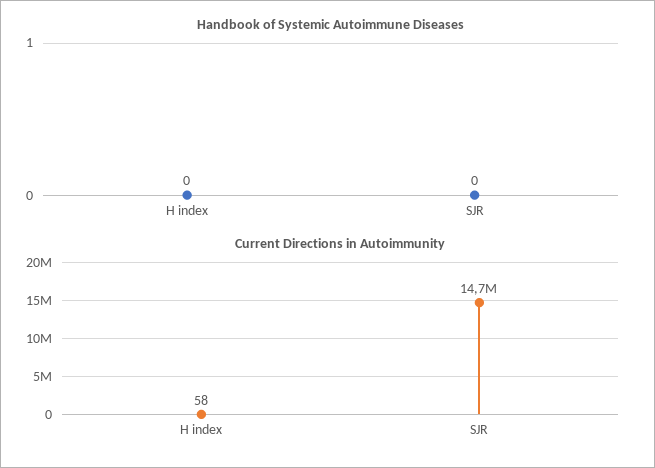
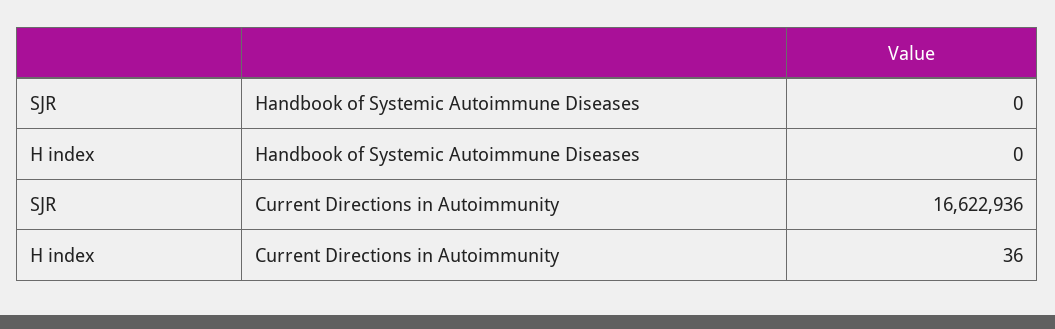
Current Directions in Autoimmunity, H index: 58 -> 36
Current Directions in Autoimmunity, SJR: 14700000 -> 16622936

